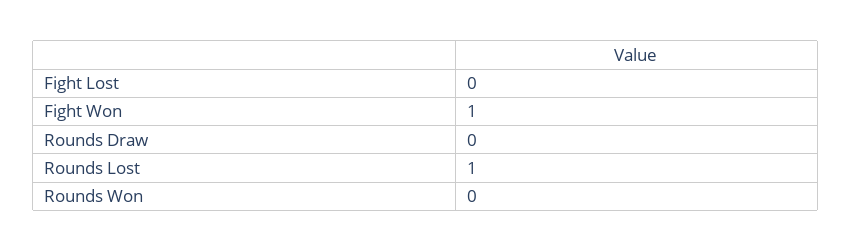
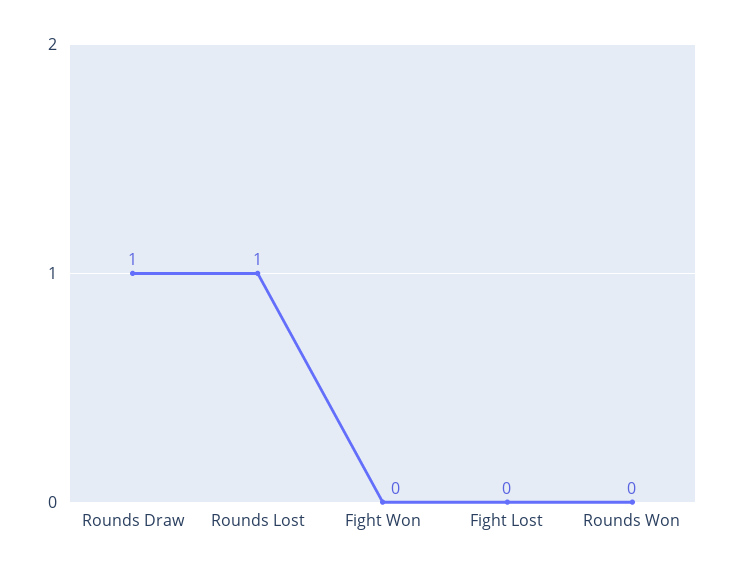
Fight Won: 1 -> 0
Rounds Draw: 0 -> 1

